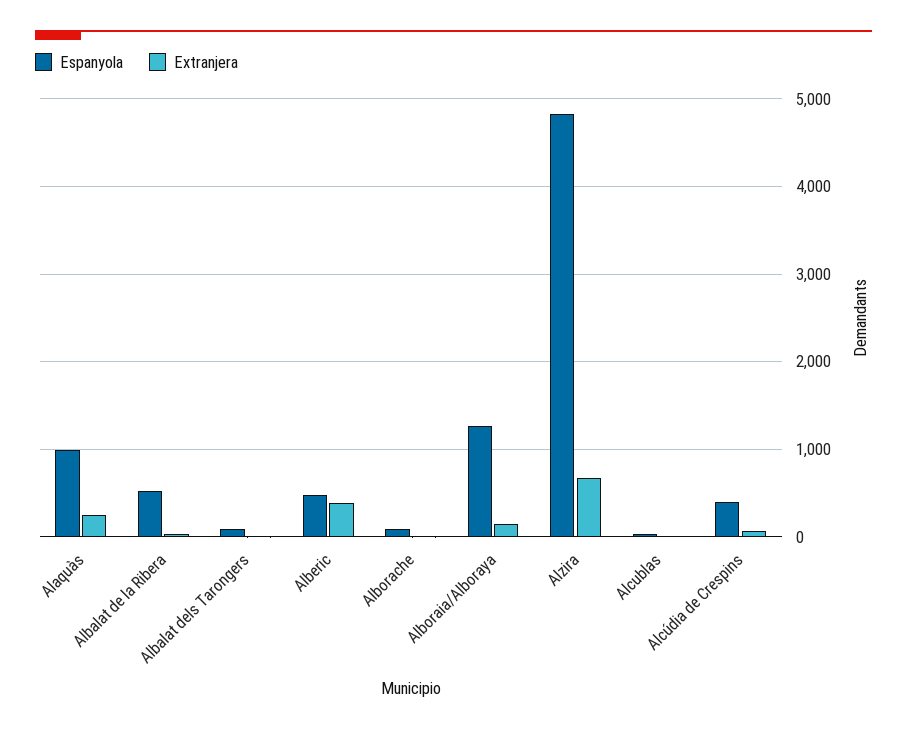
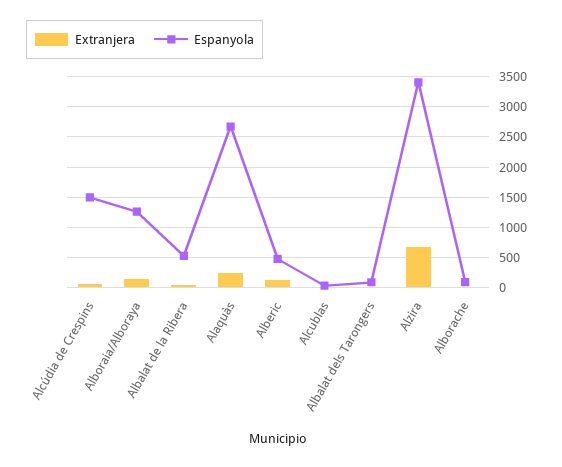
Espanyola, Alaquàs: 1000 -> 2700
Extranjera, Alberic: 400 -> 100
Espanyola, Alzira: 4800 -> 3400
Espanyola, Alcúdia de Crespins: 400 -> 1500

